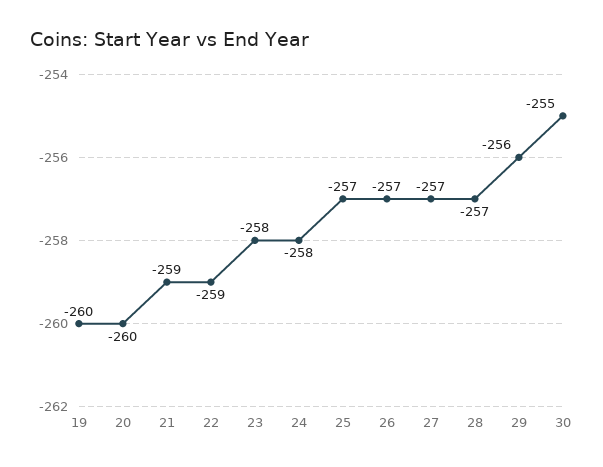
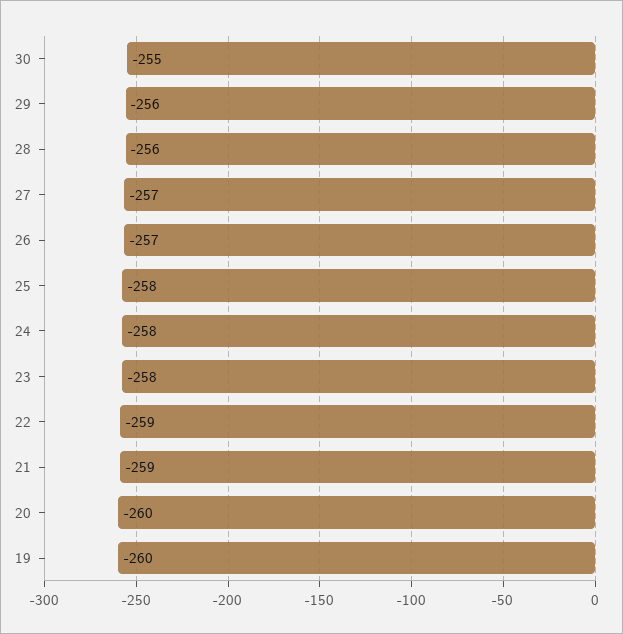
25: -257 -> -258
28: -257 -> -256

